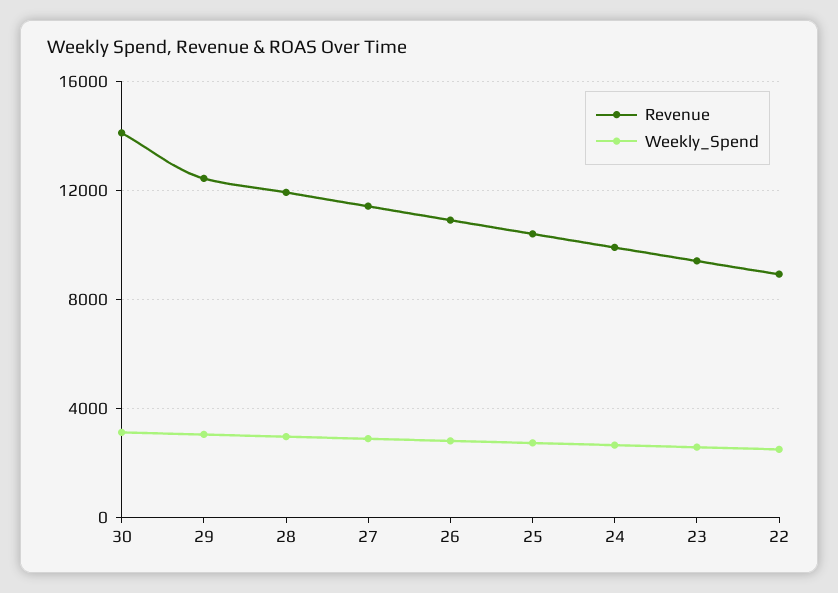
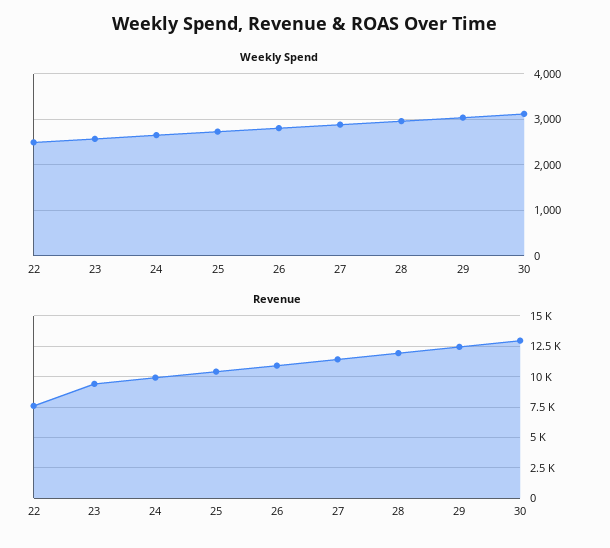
Revenue, 30: 14000 -> 13000
Revenue, 22: 9000 -> 7500

